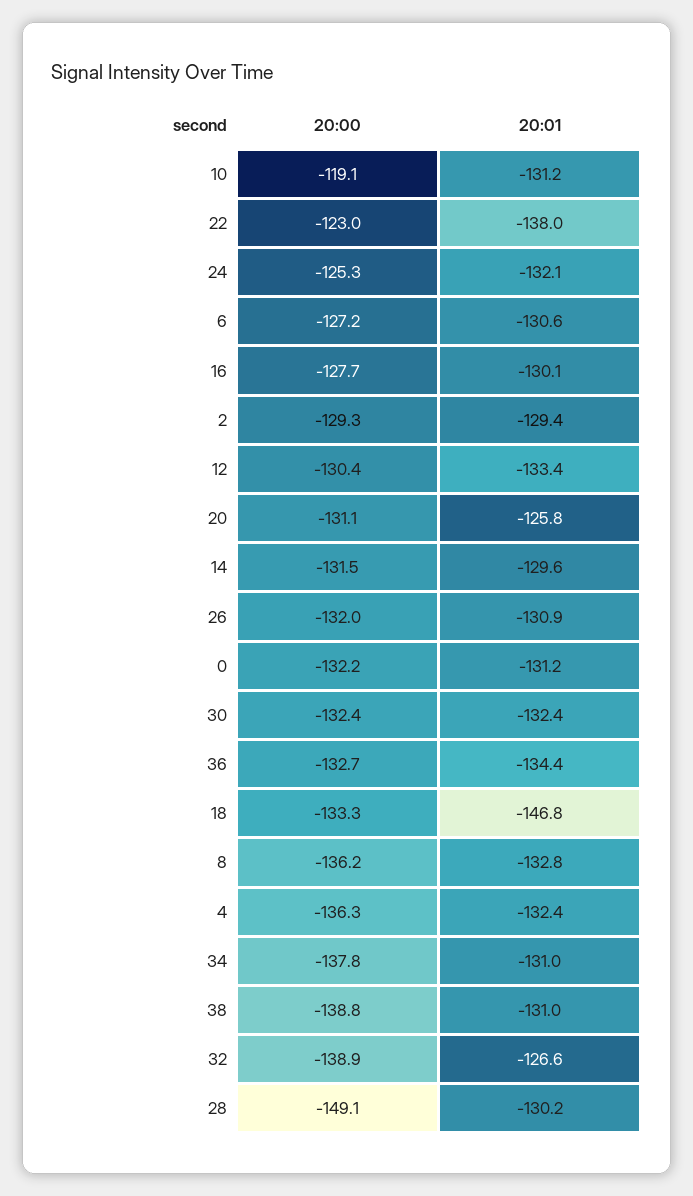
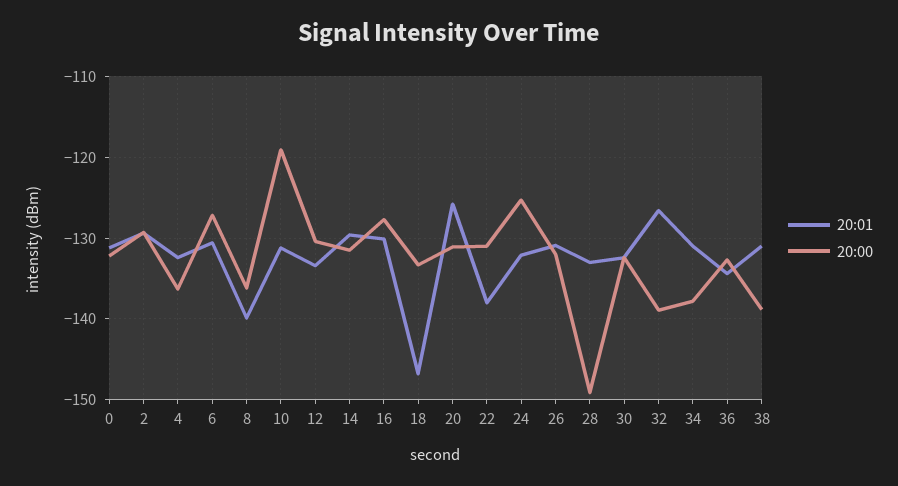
20:00, 22: -123 -> -131
20:01, 8: -132.8 -> -140
20:01, 28: -130.2 -> -133

